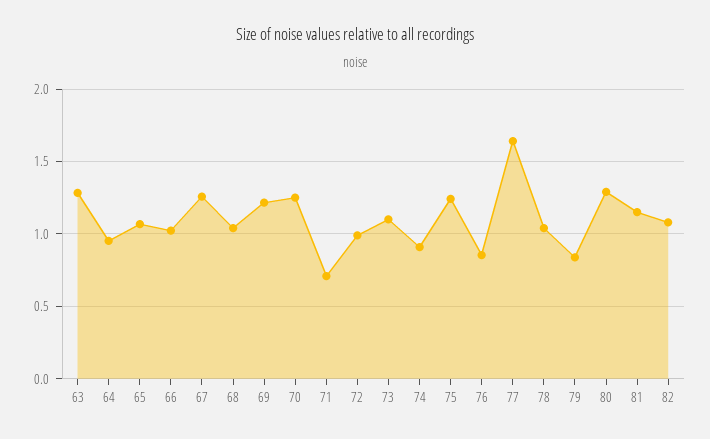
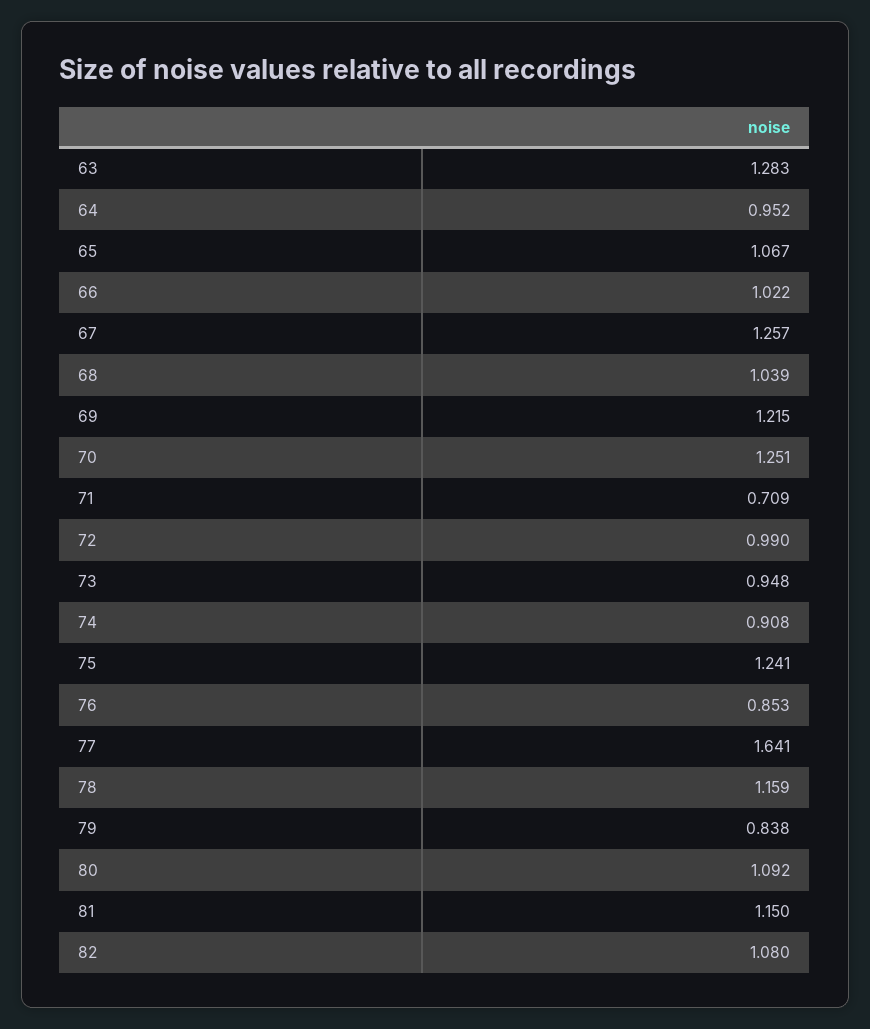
73: 1.1 -> 0.948
78: 1.05 -> 1.159
80: 1.3 -> 1.092

